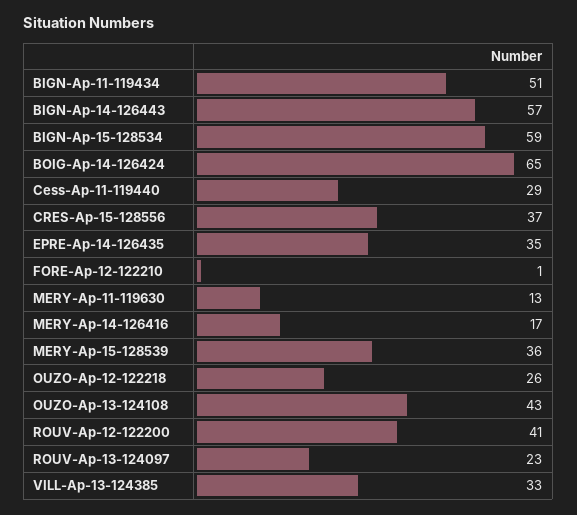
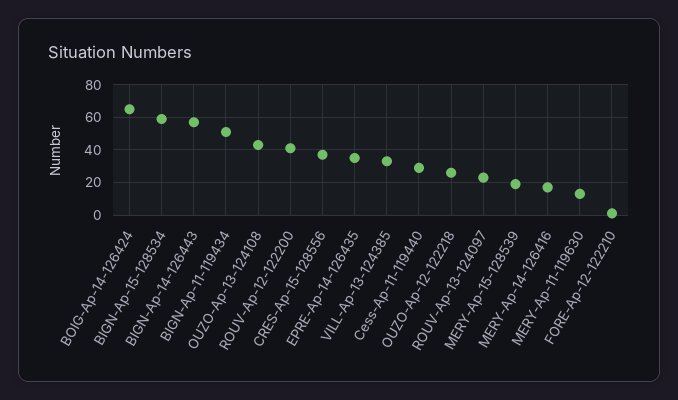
MERY-Ap-15-128539: 36 -> 20

